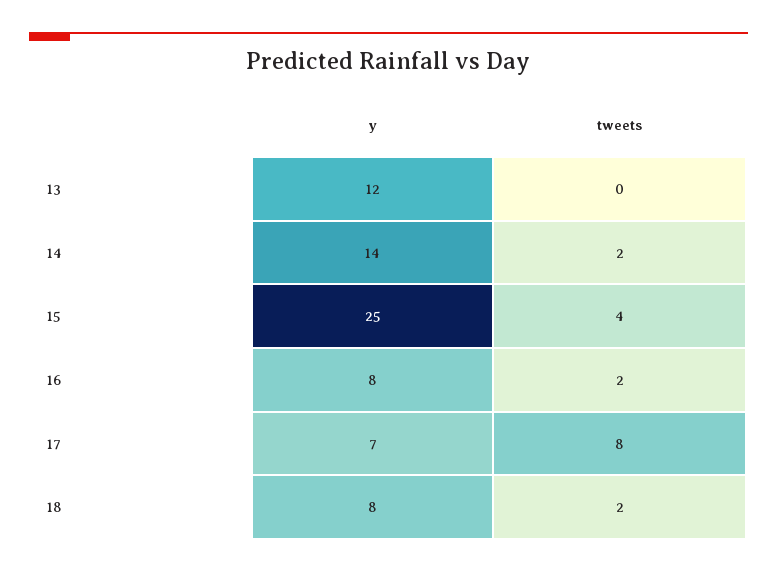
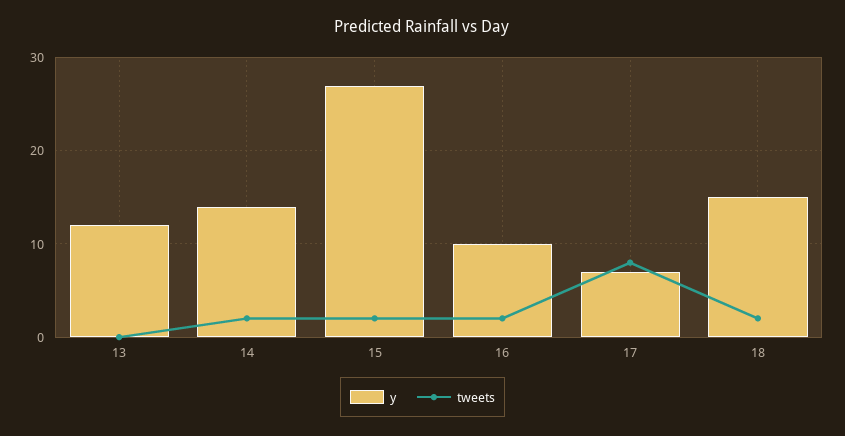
y, 15: 25 -> 27
tweets, 15: 4 -> 2
y, 16: 8 -> 10
y, 18: 8 -> 15

